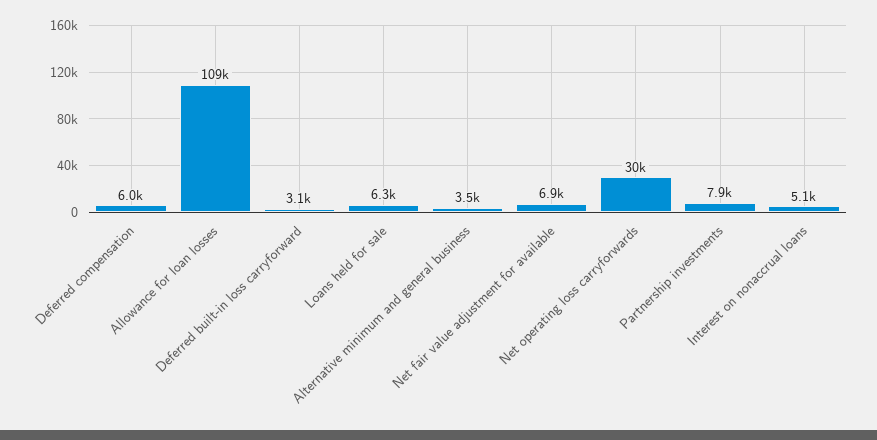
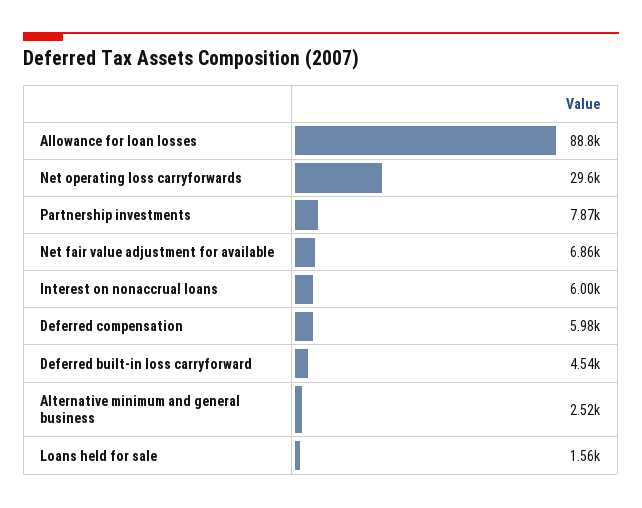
Allowance for loan losses: 109000 -> 88800
Deferred built-in loss carryforward: 3100 -> 4540
Loans held for sale: 6300 -> 1560
Alternative minimum and general business: 3500 -> 2520
Interest on nonaccrual loans: 5100 -> 6000

